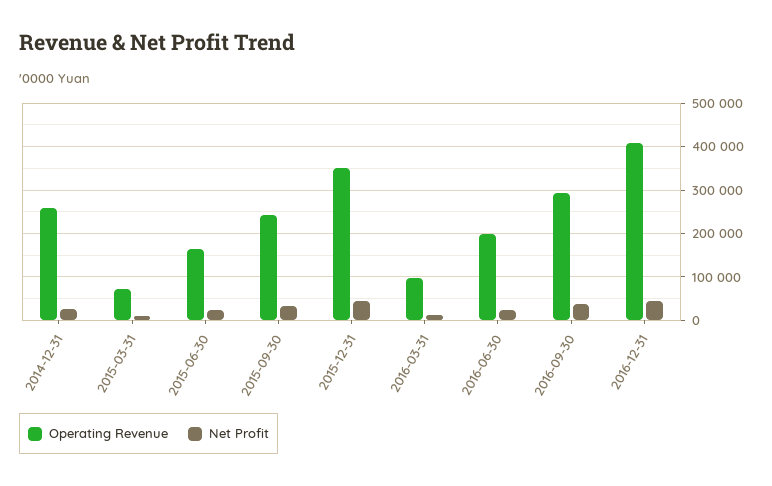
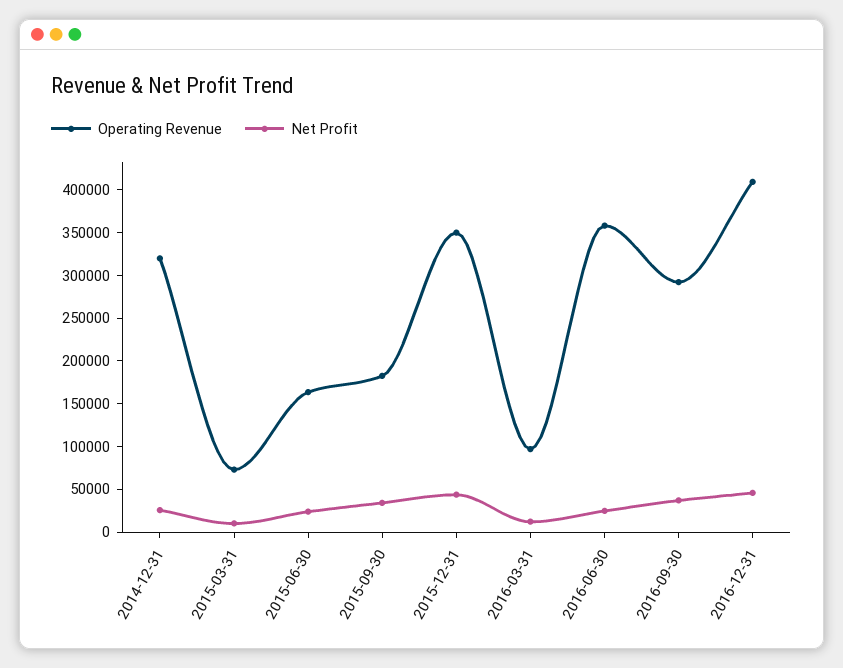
Operating Revenue, 2014-12-31: 260000 -> 320000
Operating Revenue, 2015-09-30: 240000 -> 180000
Operating Revenue, 2016-06-30: 200000 -> 360000

